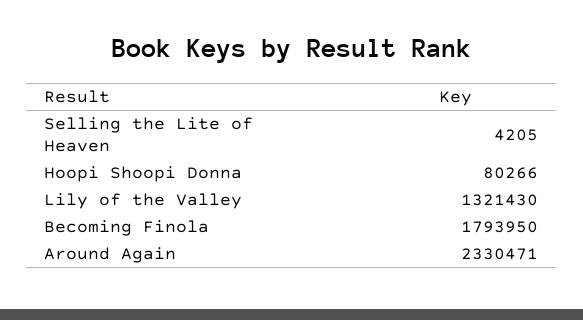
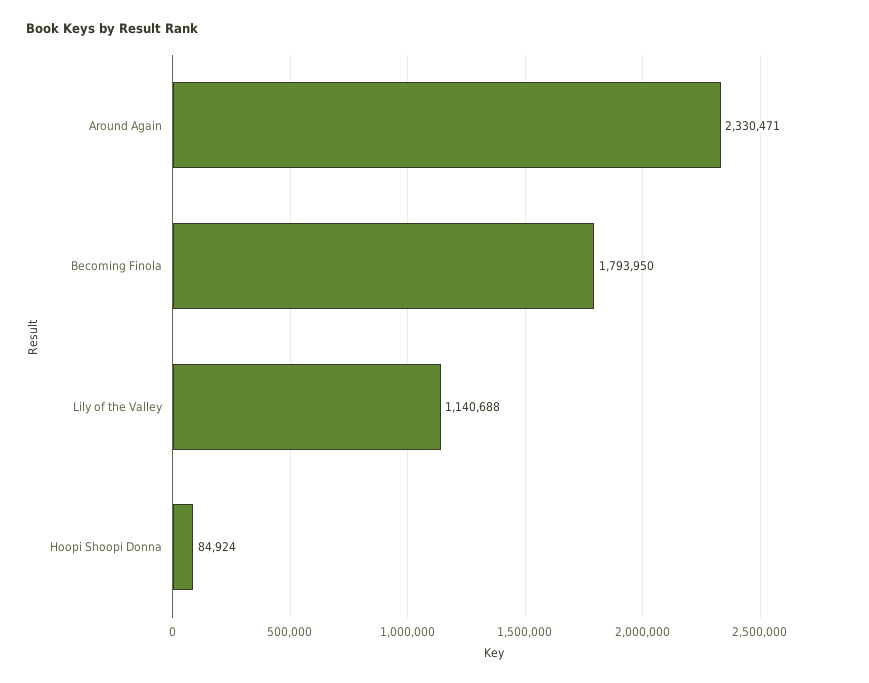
Selling the Lite of Heaven: 4205 -> none
Hoopi Shoopi Donna: 80266 -> 84924
Lily of the Valley: 1321430 -> 1140688

